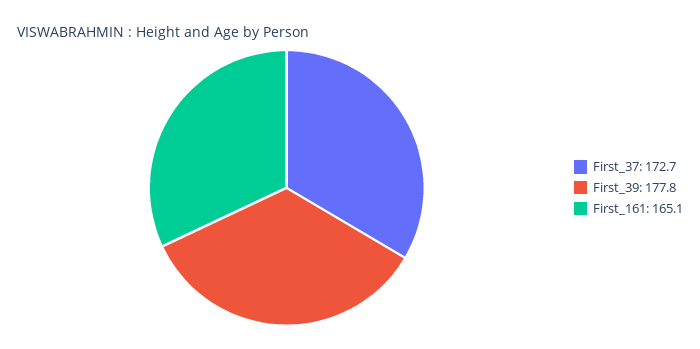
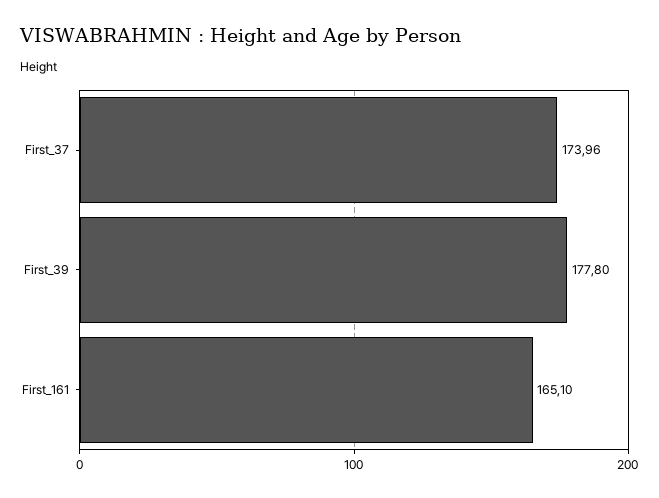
First_37: 172.7 -> 173.96

